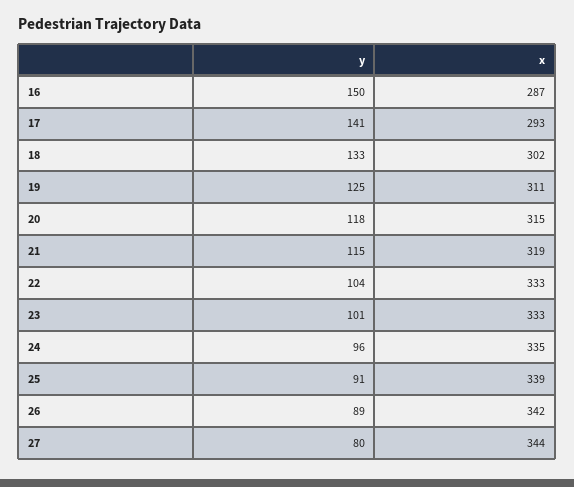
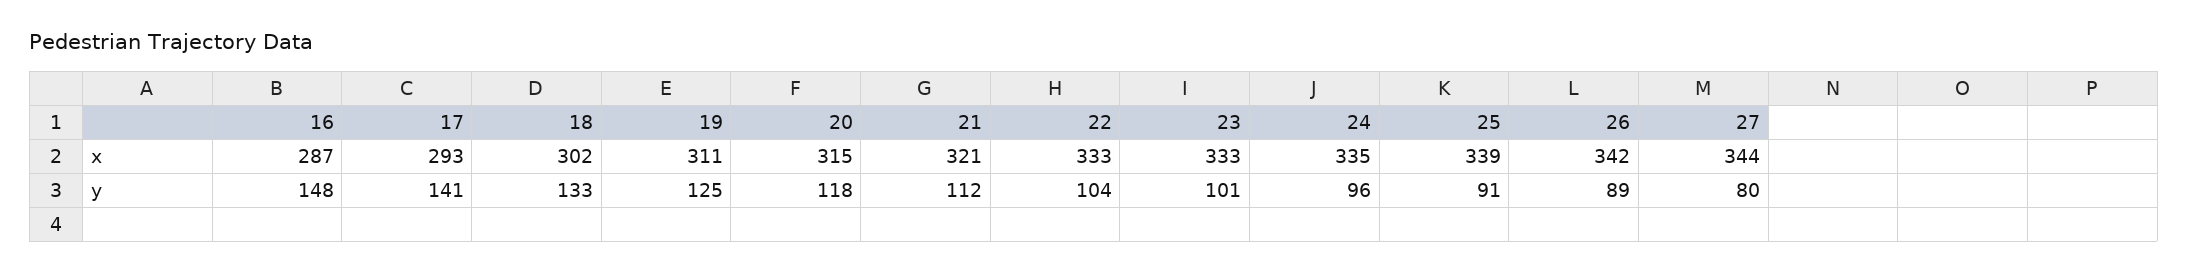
y, 16: 150 -> 148
y, 21: 115 -> 112
x, 21: 319 -> 321

